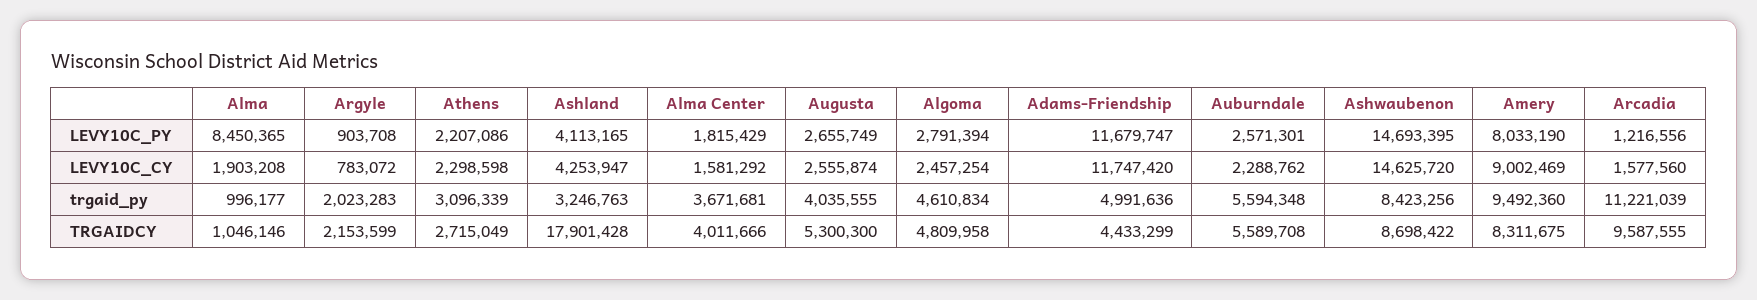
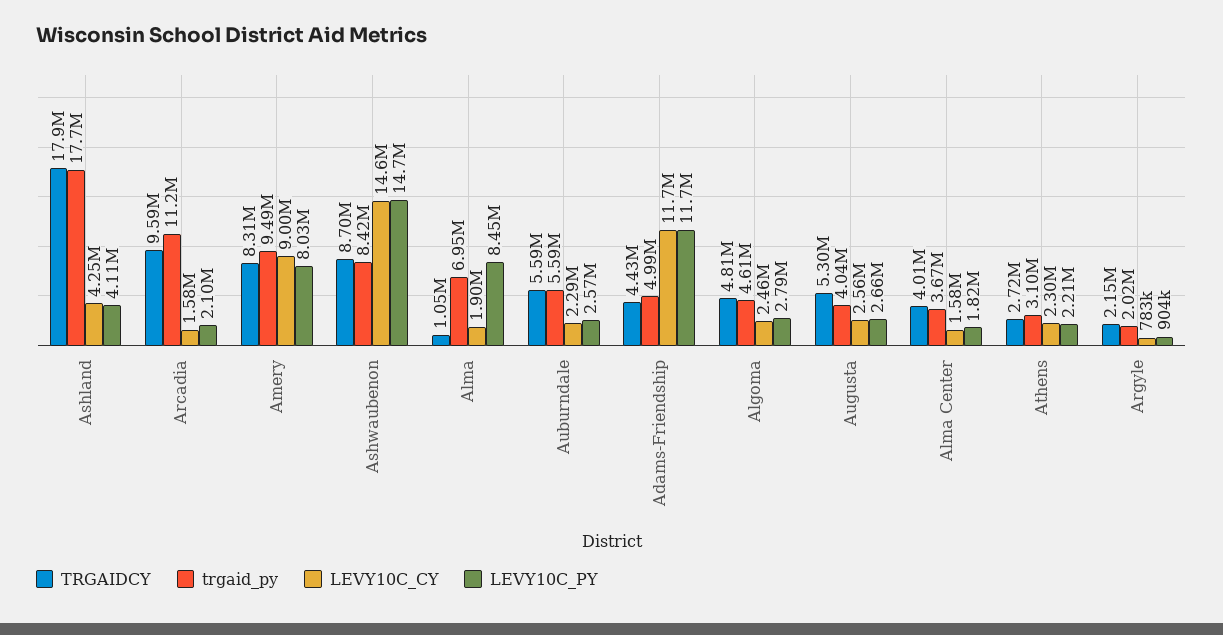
LEVY10C_PY, Arcadia: 1216556 -> 2100000
trgaid_py, Alma: 996177 -> 6950000
trgaid_py, Ashland: 3246763 -> 17700000

